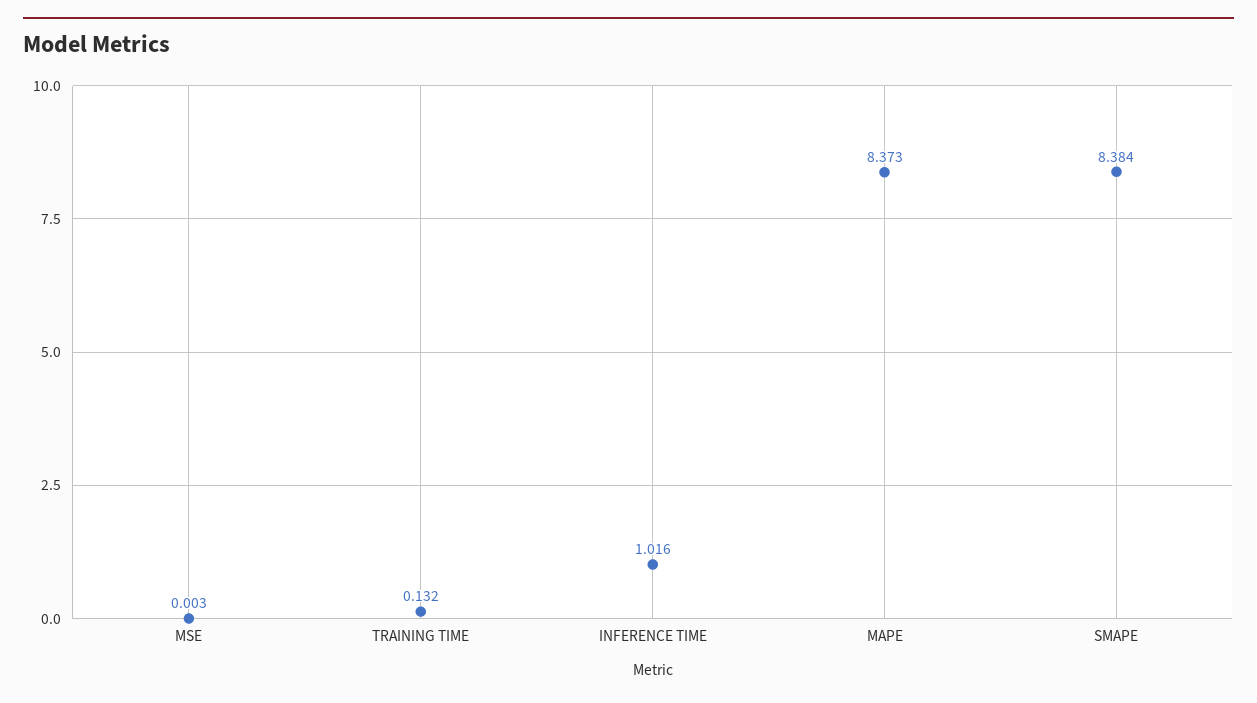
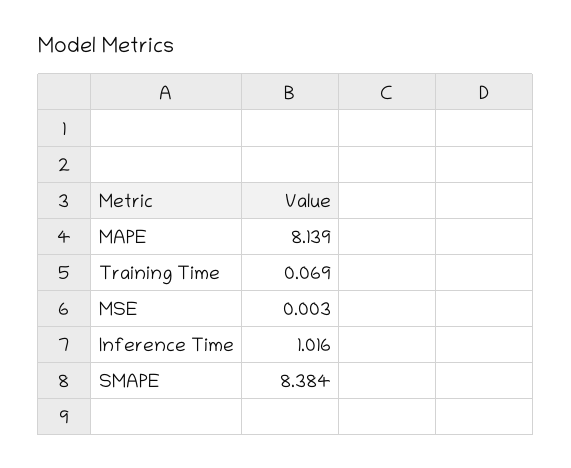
TRAINING TIME: 0.132 -> 0.069
MAPE: 8.373 -> 8.139

